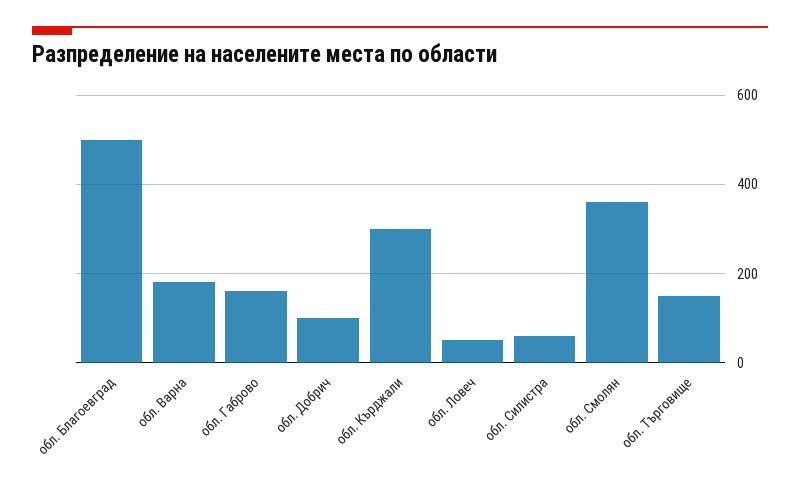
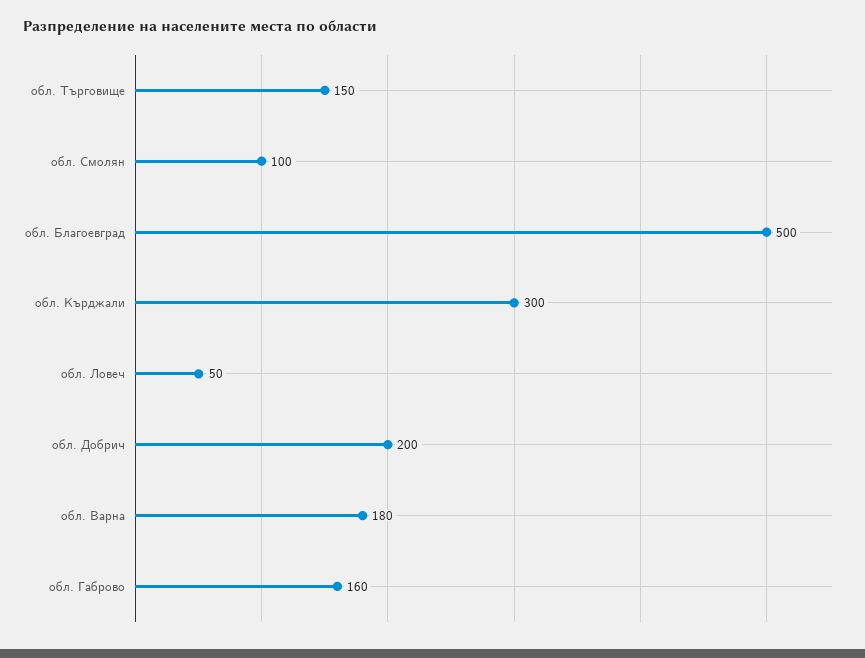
обл. Добрич: 100 -> 200
обл. Силистра: 60 -> none
обл. Смолян: 360 -> 100

